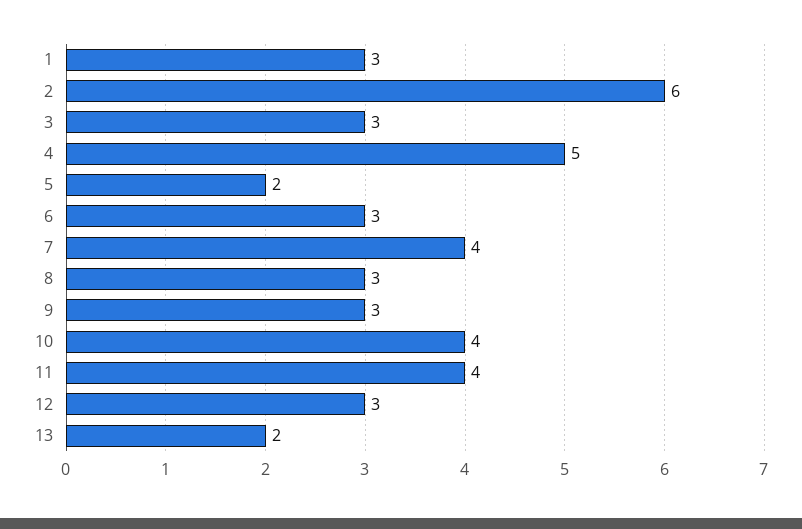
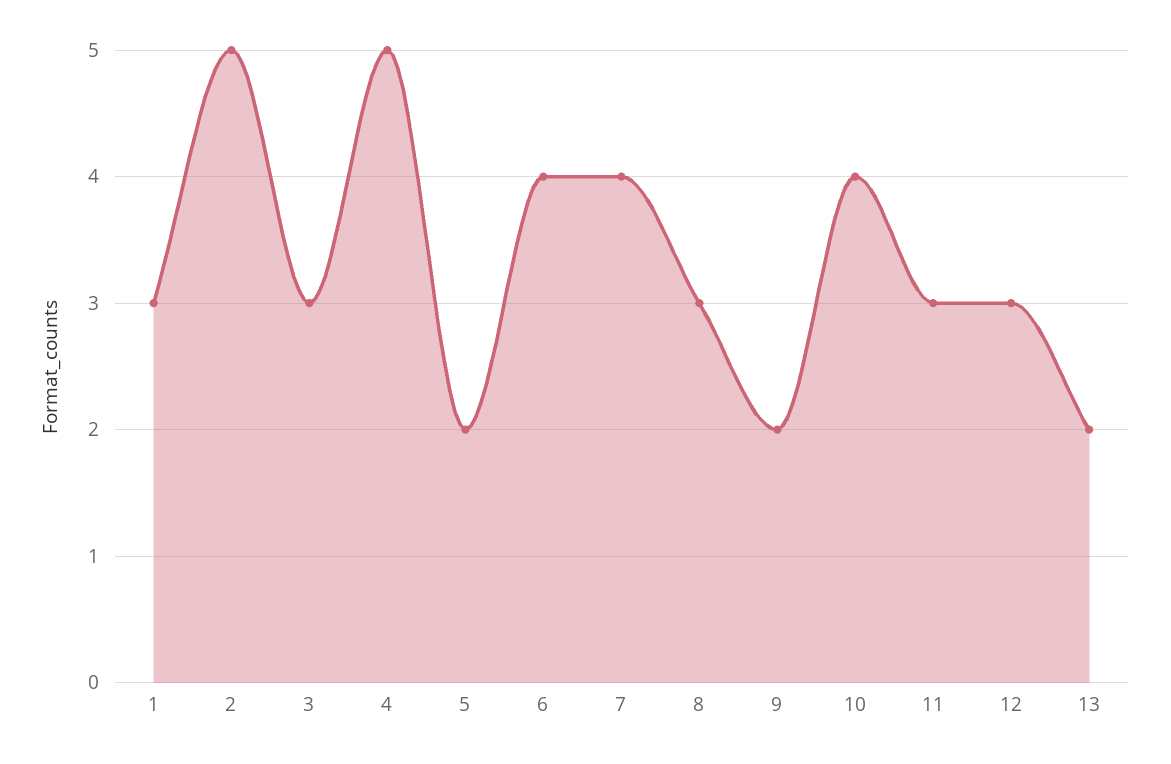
2: 6 -> 5
6: 3 -> 4
9: 3 -> 2
11: 4 -> 3

